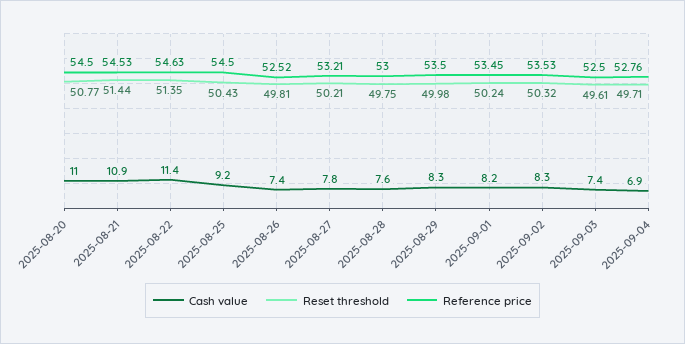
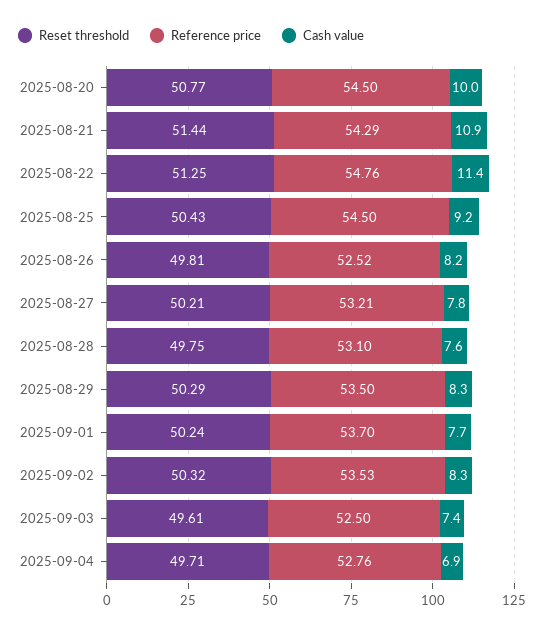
Cash value, 2025-08-20: 11 -> 10
Reference price, 2025-08-21: 54.53 -> 54.29
Reset threshold, 2025-08-22: 51.35 -> 51.25
Reference price, 2025-08-22: 54.63 -> 54.76
Cash value, 2025-08-26: 7.4 -> 8.2
Reference price, 2025-08-28: 53 -> 53.1
Reset threshold, 2025-08-29: 49.98 -> 50.29
Cash value, 2025-09-01: 8.2 -> 7.7
Reference price, 2025-09-01: 53.45 -> 53.7

